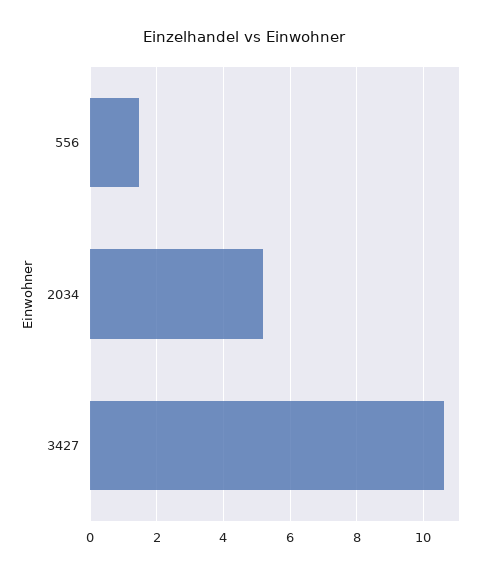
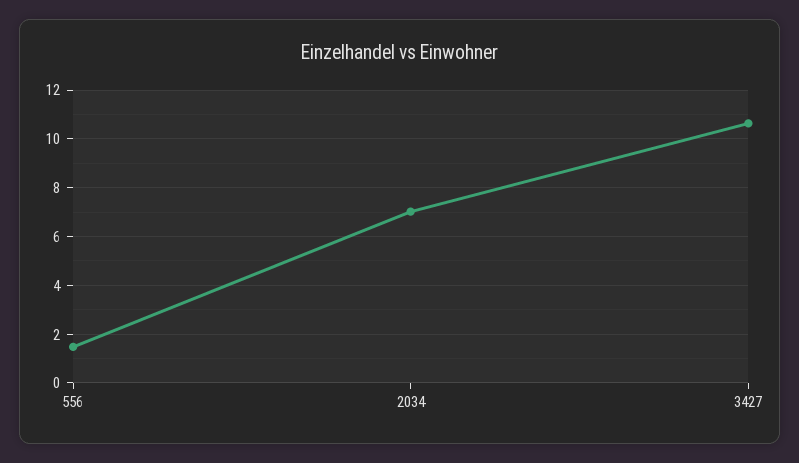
2034: 5.2 -> 7

